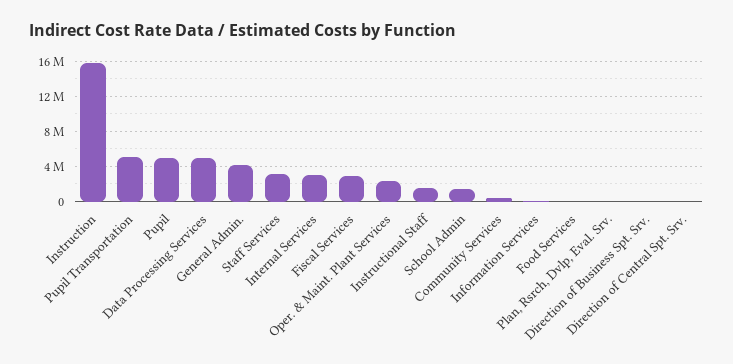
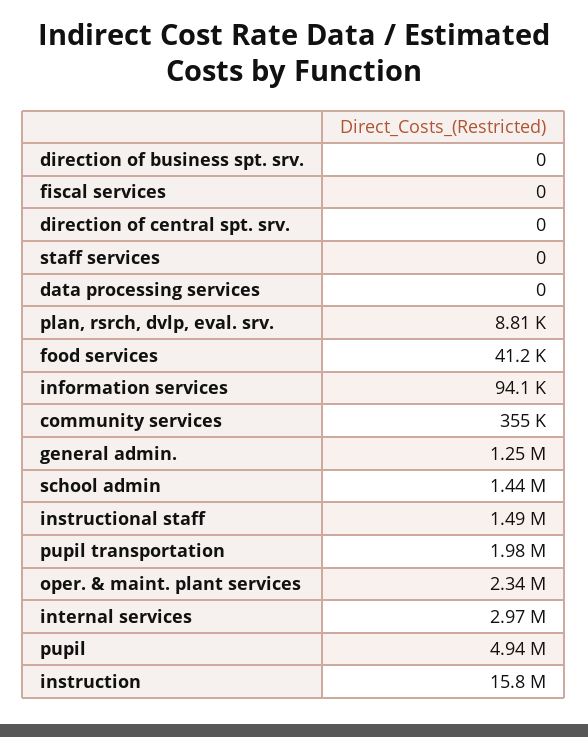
Pupil Transportation: 5000000 -> 1980000
Data Processing Services: 5000000 -> 0
General Admin.: 4000000 -> 1250000
Staff Services: 3000000 -> 0
Fiscal Services: 3000000 -> 0

